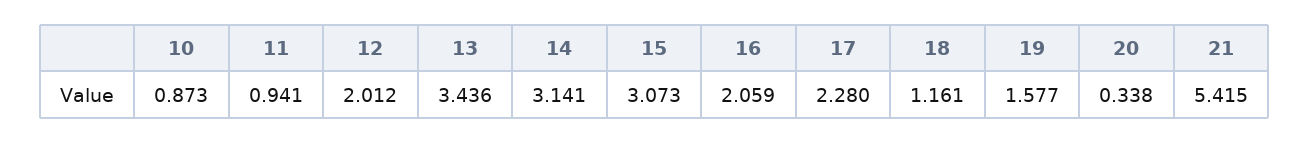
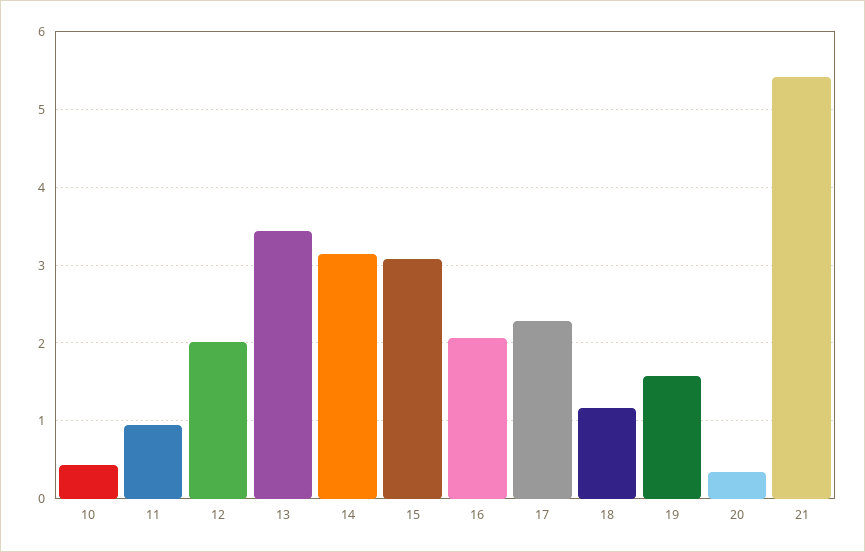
10: 0.873 -> 0.4

